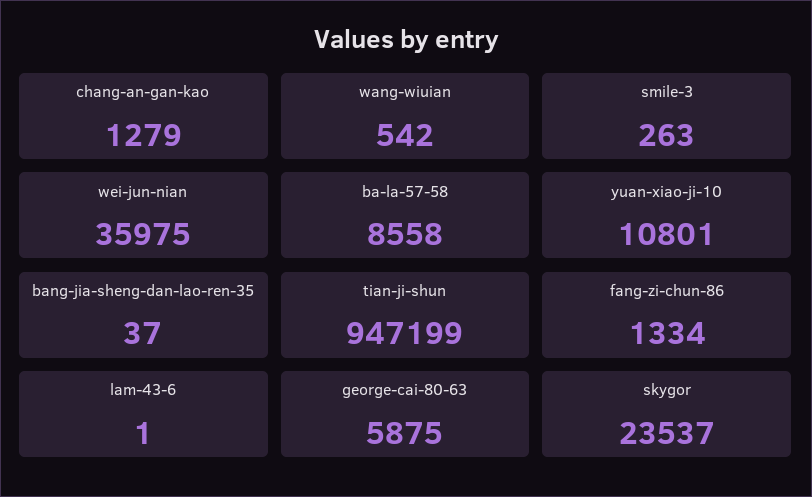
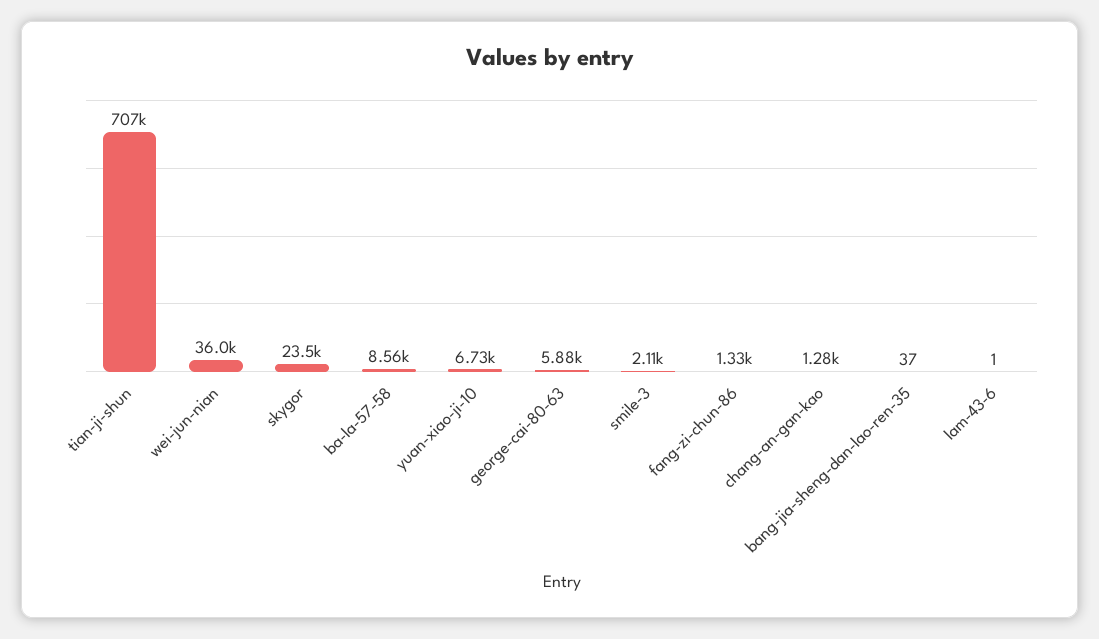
wang-wiuian: 542 -> none
smile-3: 263 -> 2110
yuan-xiao-ji-10: 10801 -> 6730
tian-ji-shun: 947199 -> 707000

